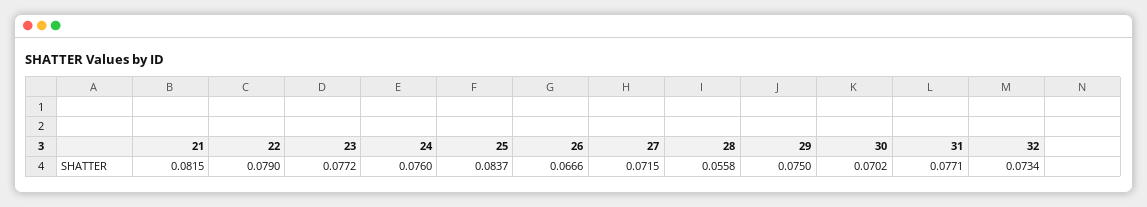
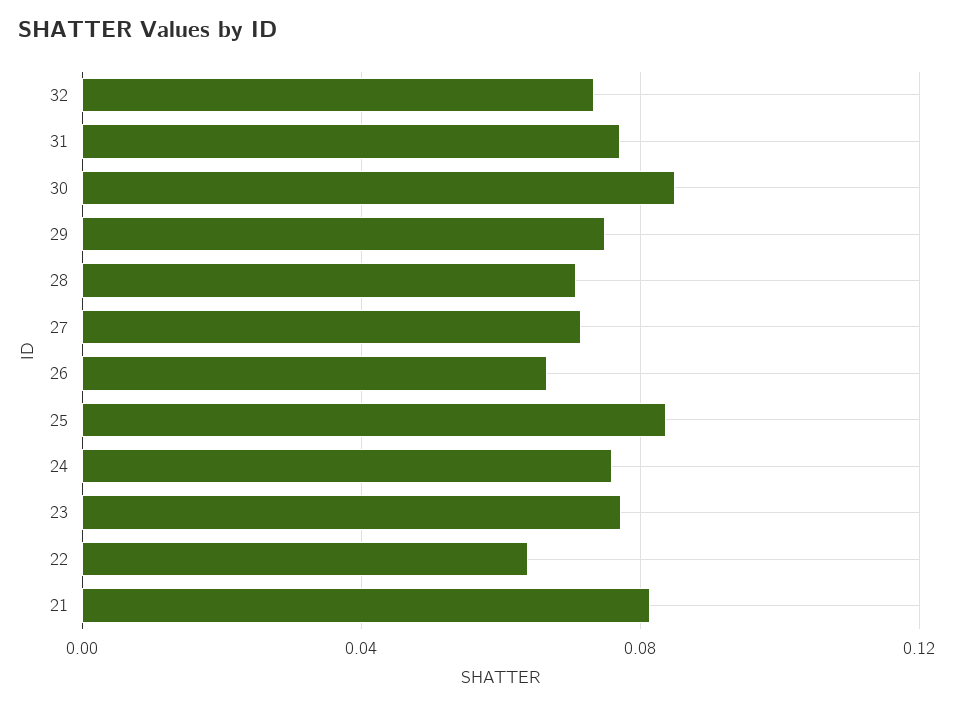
22: 0.079 -> 0.065
28: 0.0558 -> 0.07
30: 0.0702 -> 0.085

